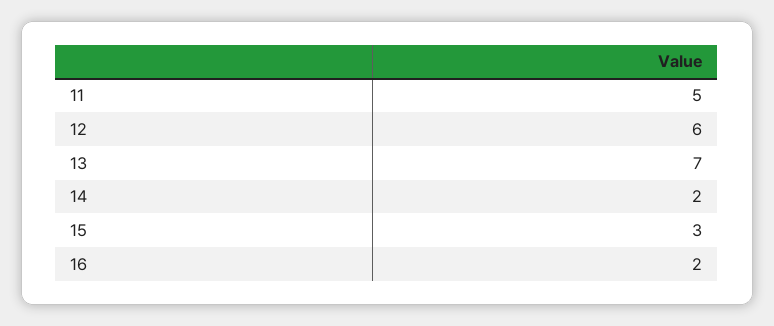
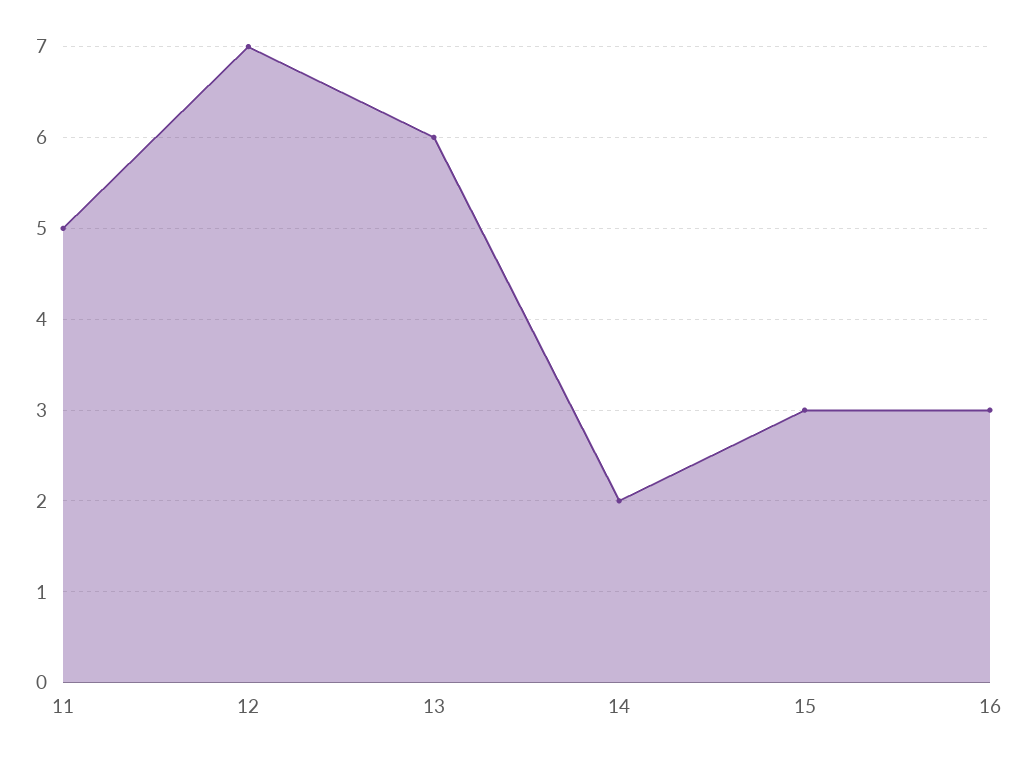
12: 6 -> 7
13: 7 -> 6
16: 2 -> 3

